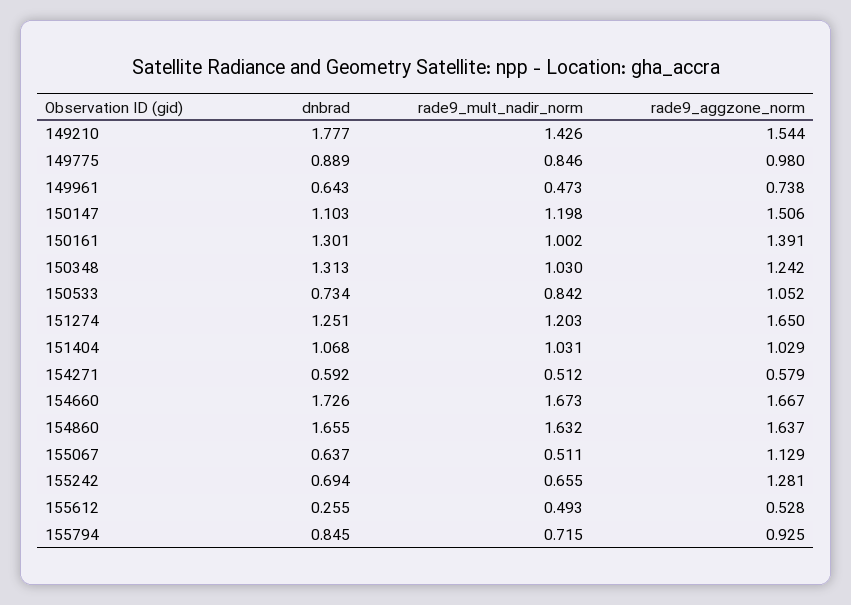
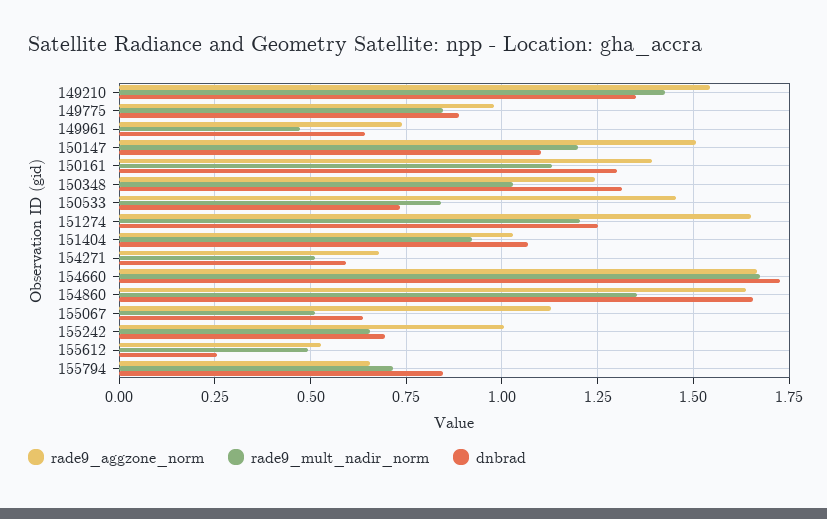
dnbrad, 149210: 1.777 -> 1.35
rade9_mult_nadir_norm, 150161: 1.002 -> 1.125
rade9_aggzone_norm, 150533: 1.052 -> 1.45
rade9_mult_nadir_norm, 151404: 1.031 -> 0.925
rade9_aggzone_norm, 154271: 0.579 -> 0.675
rade9_mult_nadir_norm, 154860: 1.632 -> 1.35
rade9_aggzone_norm, 155242: 1.281 -> 1
rade9_aggzone_norm, 155794: 0.925 -> 0.65

